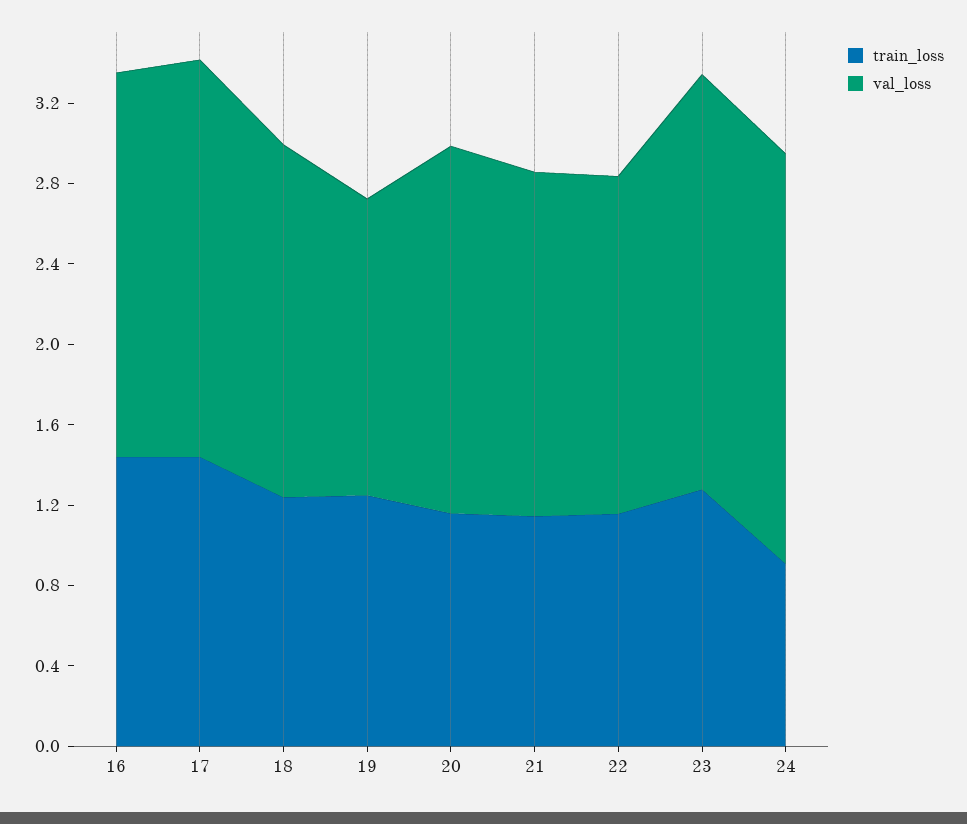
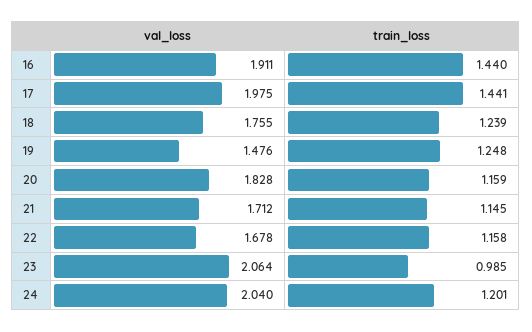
train_loss, 23: 1.3 -> 0.985
train_loss, 24: 0.9 -> 1.201

